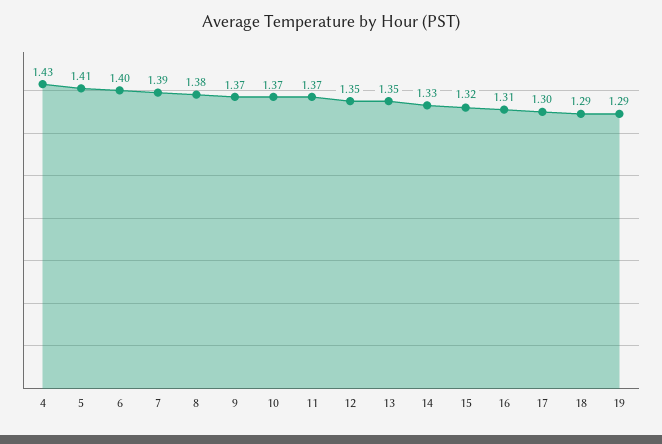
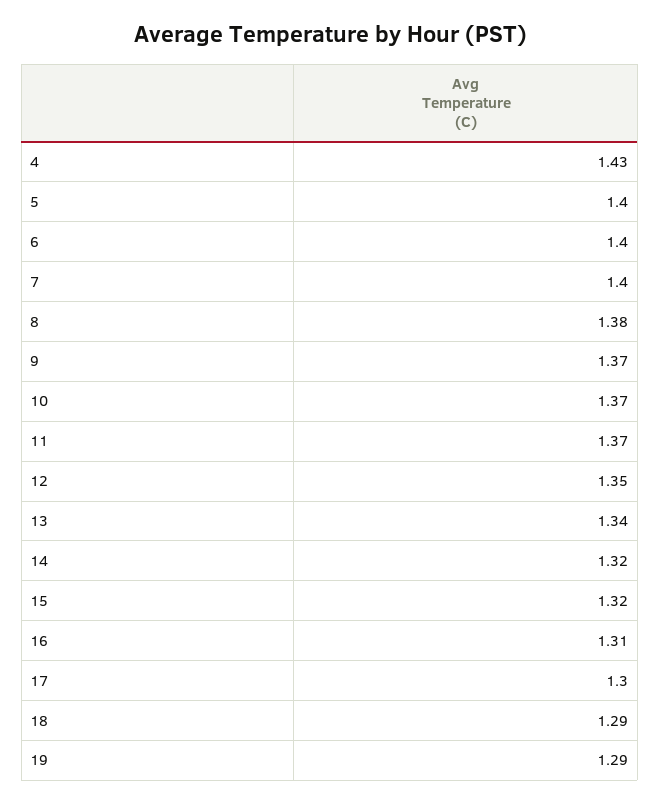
5: 1.41 -> 1.4
7: 1.39 -> 1.4
13: 1.35 -> 1.34
14: 1.33 -> 1.32

